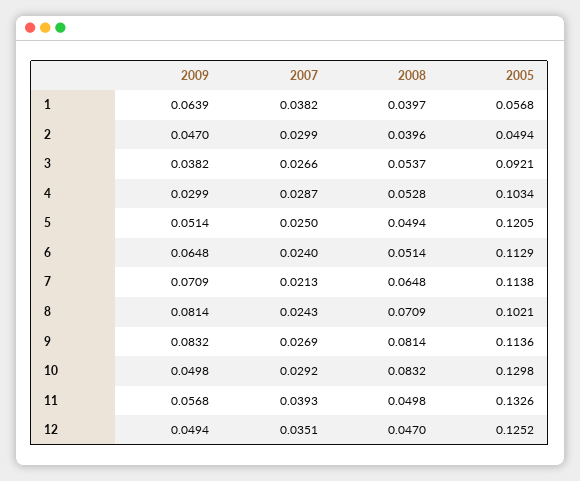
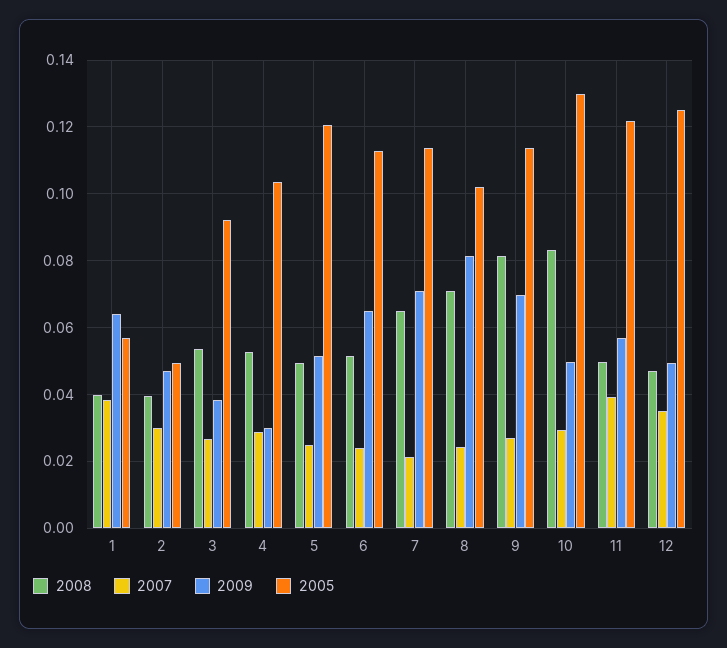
2009, 9: 0.0832 -> 0.07
2005, 11: 0.1326 -> 0.122

